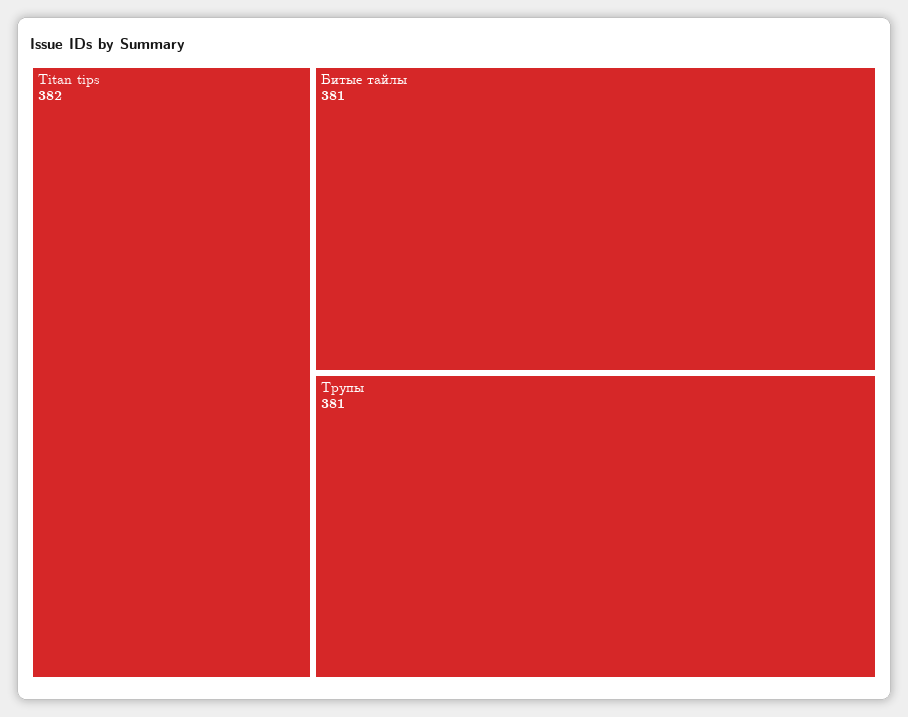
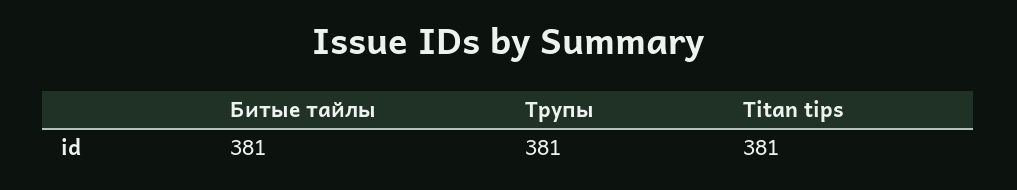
Titan tips: 382 -> 381

